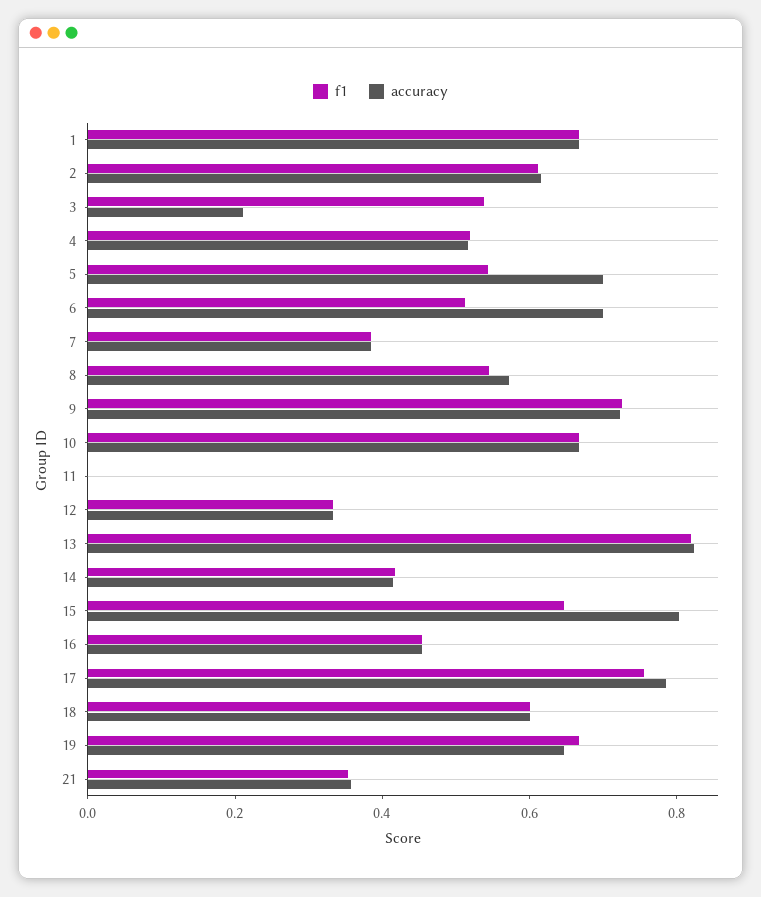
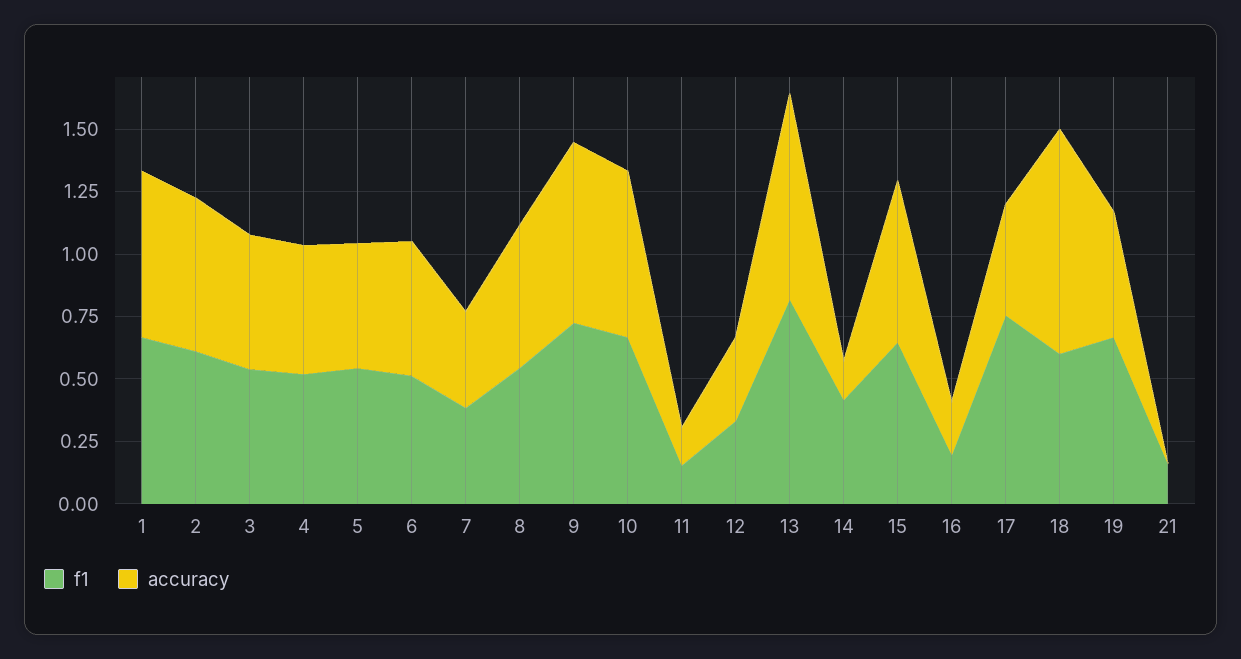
accuracy, 3: 0.2 -> 0.55
accuracy, 5: 0.7 -> 0.5
accuracy, 6: 0.7 -> 0.55
f1, 11: 0 -> 0.15
accuracy, 11: 0 -> 0.15
accuracy, 14: 0.4 -> 0.15
accuracy, 15: 0.8 -> 0.65
f1, 16: 0.45 -> 0.2
accuracy, 16: 0.45 -> 0.2
accuracy, 17: 0.8 -> 0.45
accuracy, 18: 0.6 -> 0.9
accuracy, 19: 0.65 -> 0.5
f1, 21: 0.35 -> 0.15
accuracy, 21: 0.35 -> 0

